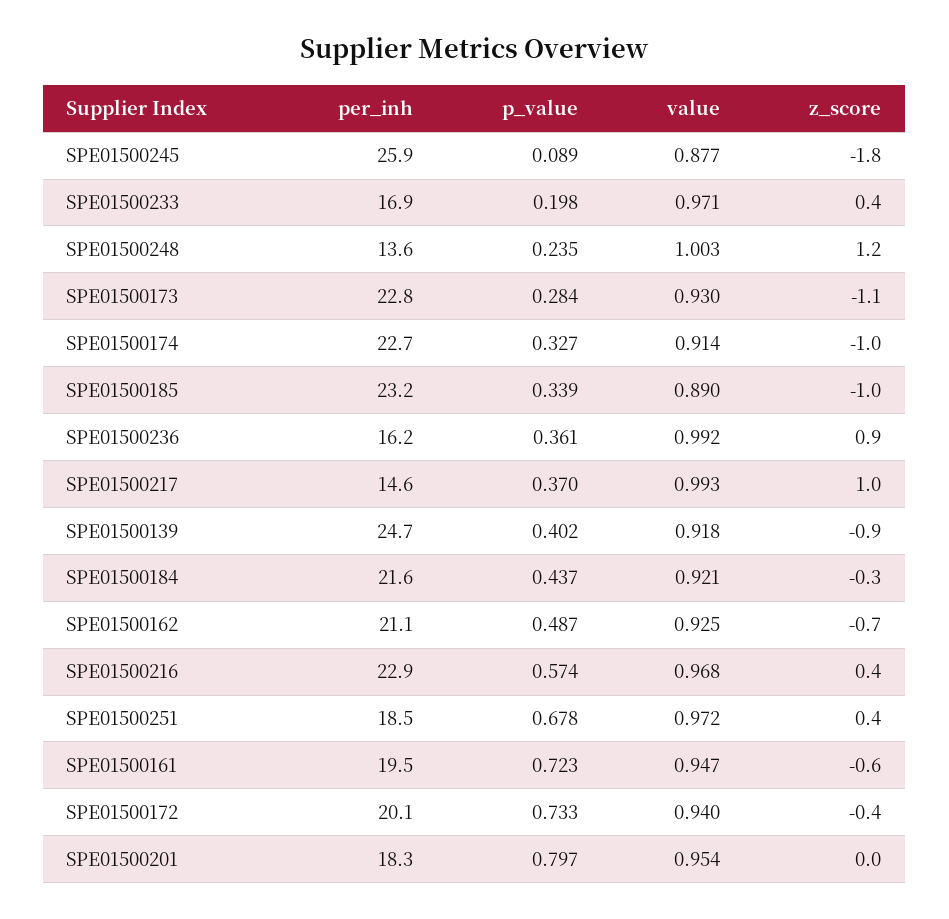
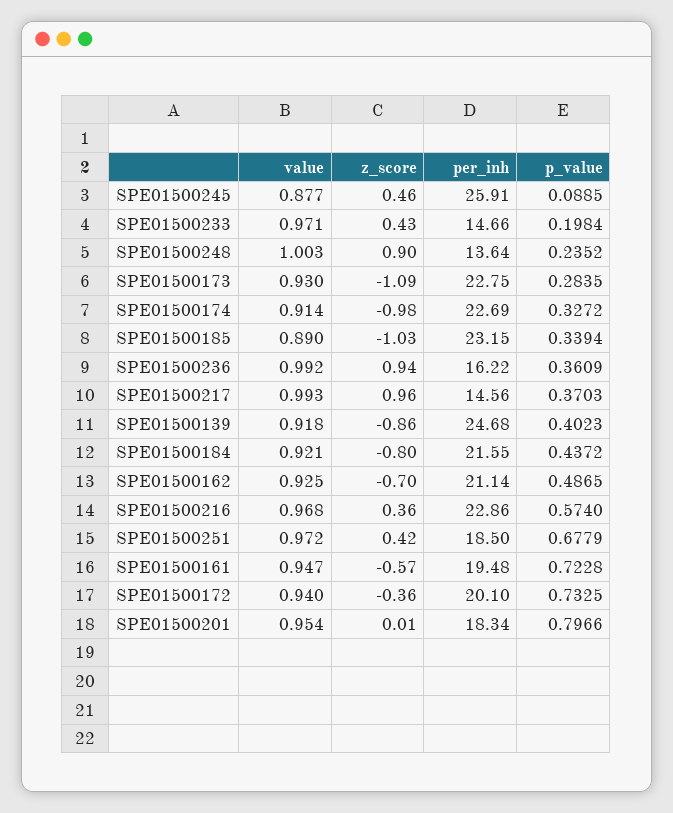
z_score, SPE01500245: -1.8 -> 0.46
per_inh, SPE01500233: 16.9 -> 14.66
z_score, SPE01500248: 1.2 -> 0.9
z_score, SPE01500184: -0.3 -> -0.8

